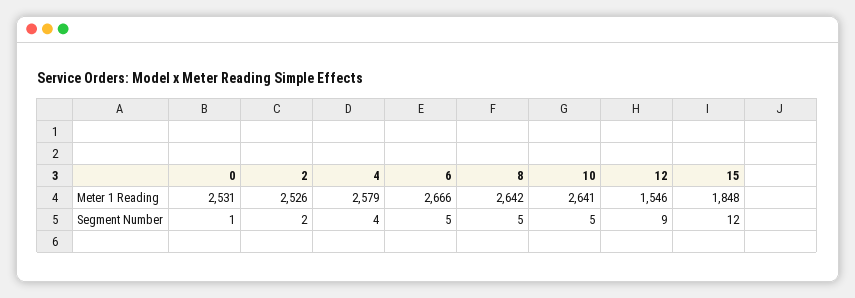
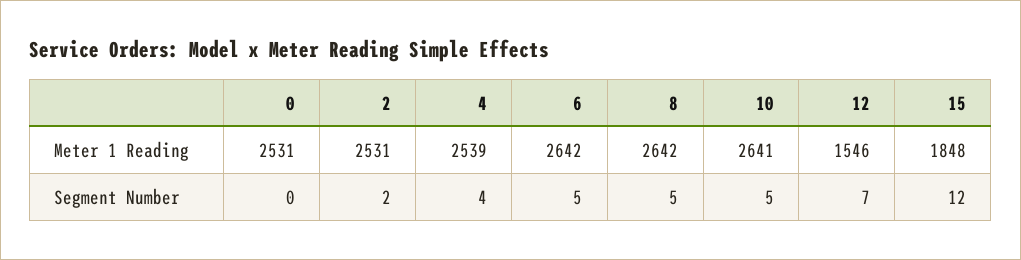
2, Meter 1 Reading: 2526 -> 2531
4, Meter 1 Reading: 2579 -> 2539
6, Meter 1 Reading: 2666 -> 2642
0, Segment Number: 1 -> 0
12, Segment Number: 9 -> 7

